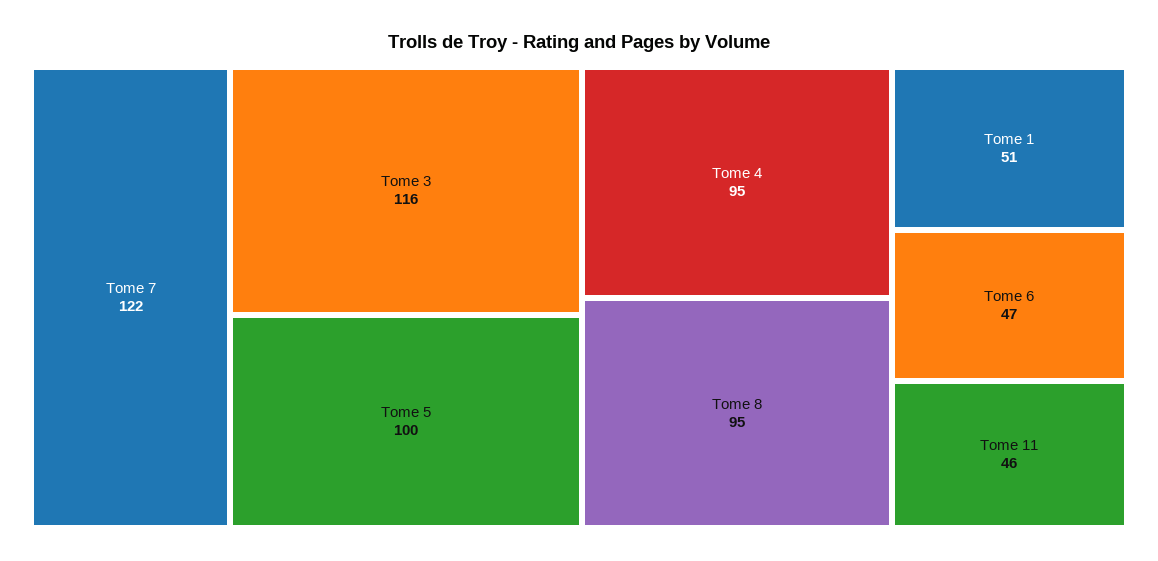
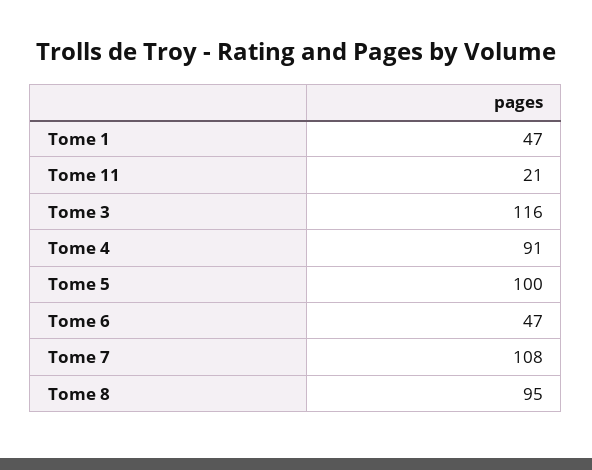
Tome 7: 122 -> 108
Tome 4: 95 -> 91
Tome 1: 51 -> 47
Tome 11: 46 -> 21

